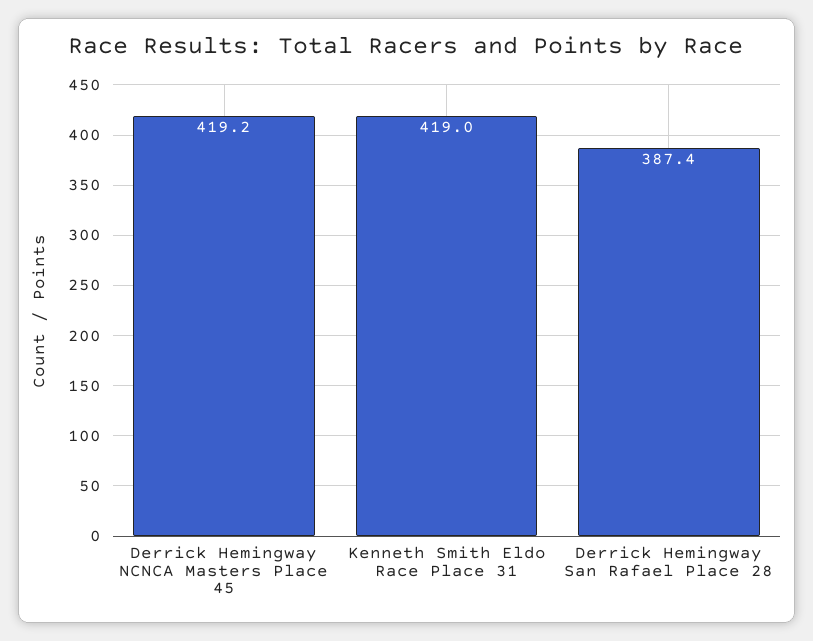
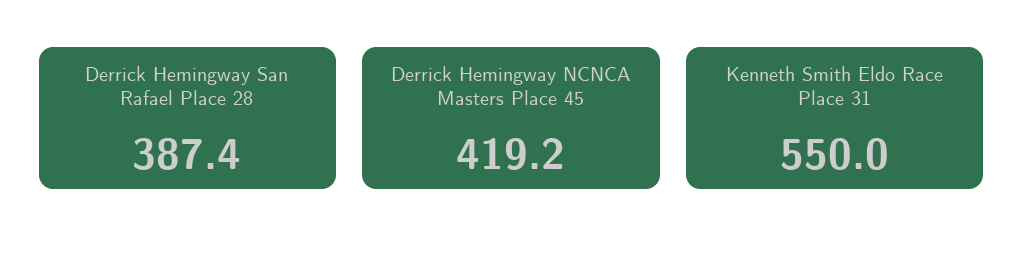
Kenneth Smith Eldo Race Place 31: 419 -> 550

